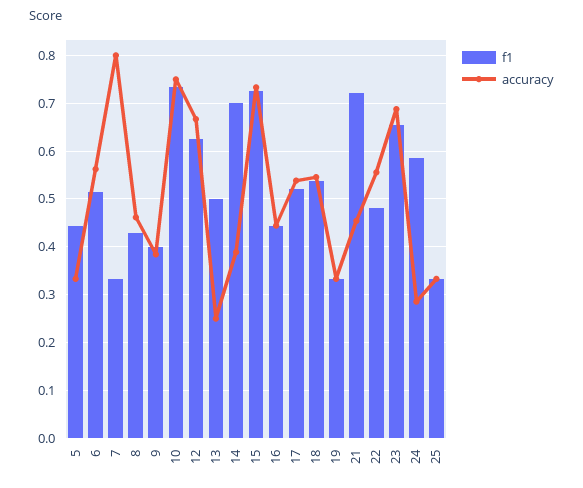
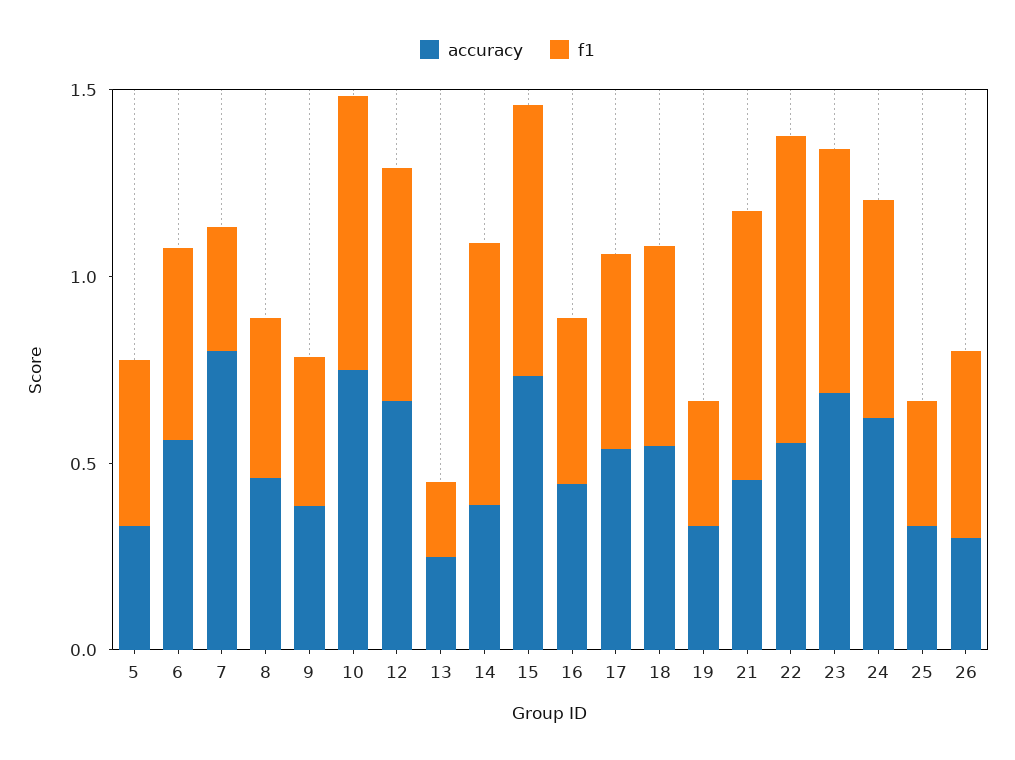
f1, 13: 0.5 -> 0.2
f1, 22: 0.48 -> 0.8
accuracy, 24: 0.28 -> 0.6
accuracy, 26: none -> 0.3
f1, 26: none -> 0.5

